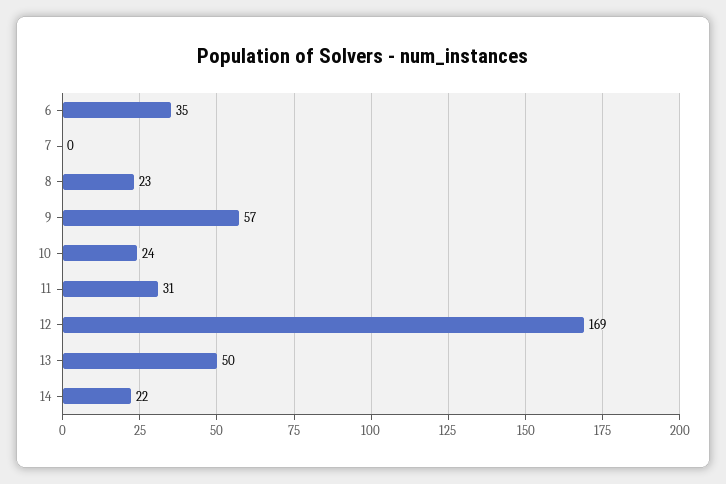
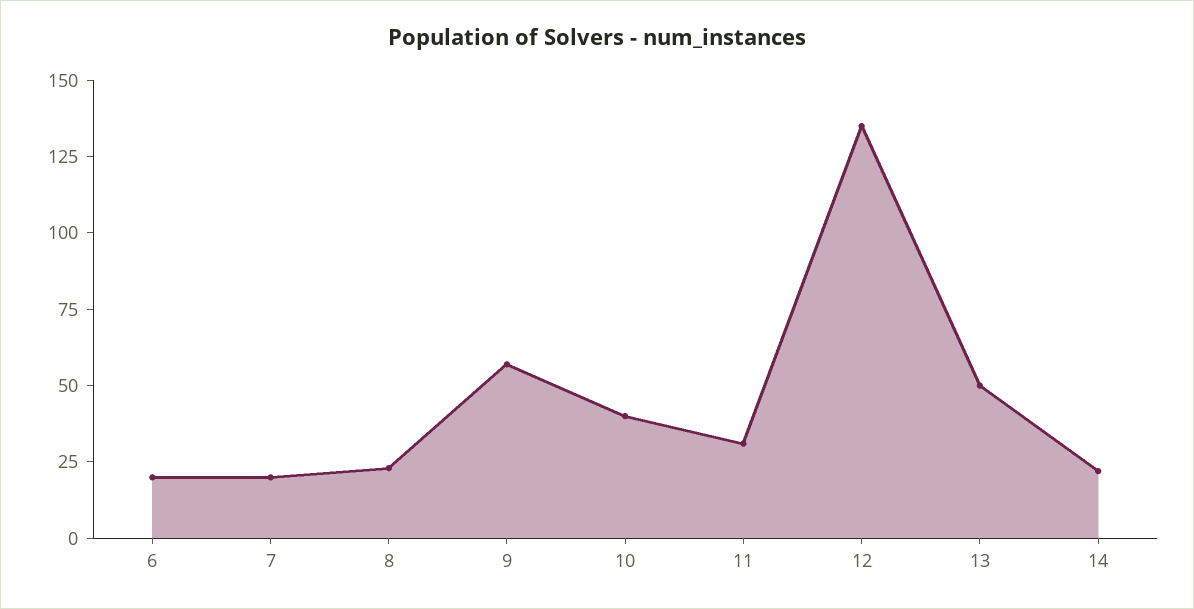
6: 35 -> 20
7: 0 -> 20
10: 24 -> 40
12: 169 -> 135

